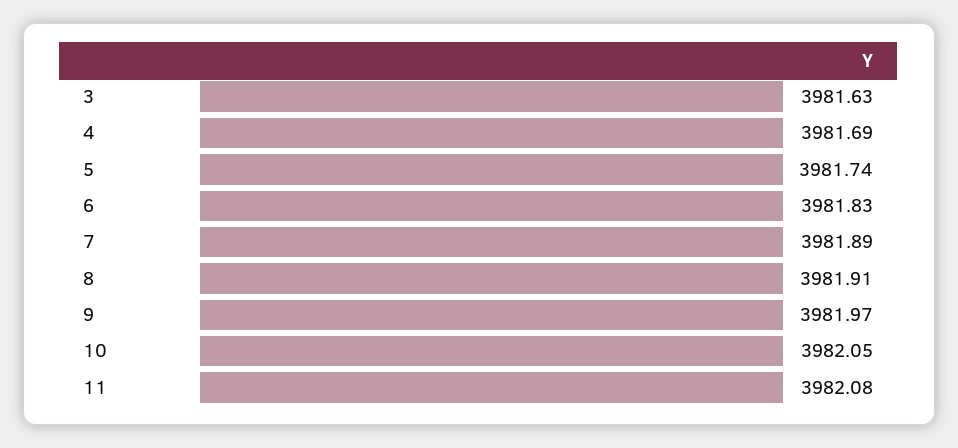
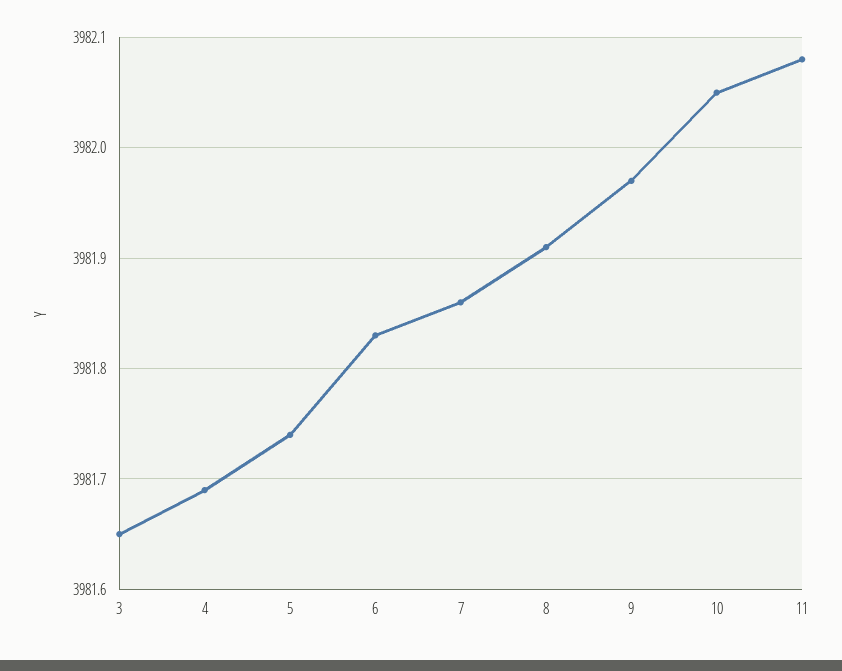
3: 3981.63 -> 3981.65
7: 3981.89 -> 3981.86

